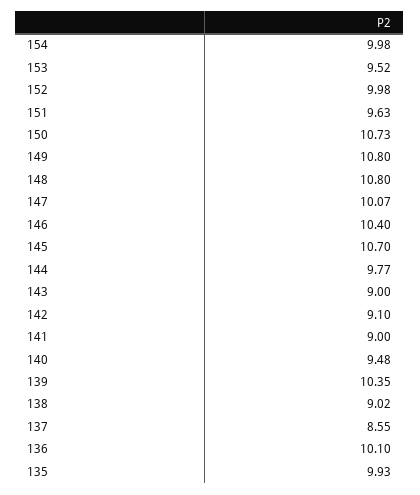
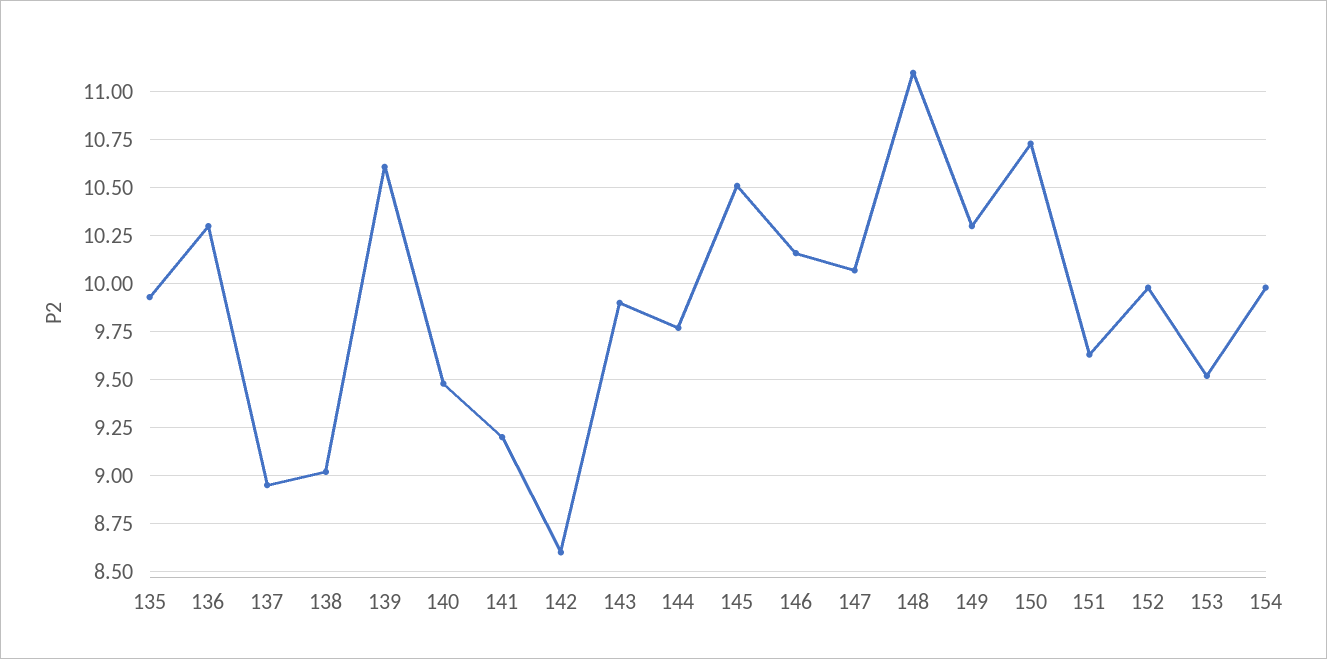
149: 10.8 -> 10.3
148: 10.8 -> 11.1
146: 10.4 -> 10.15
145: 10.7 -> 10.5
143: 9 -> 9.9
142: 9.1 -> 8.6
141: 9 -> 9.2
139: 10.35 -> 10.6
137: 8.55 -> 8.95
136: 10.1 -> 10.3

